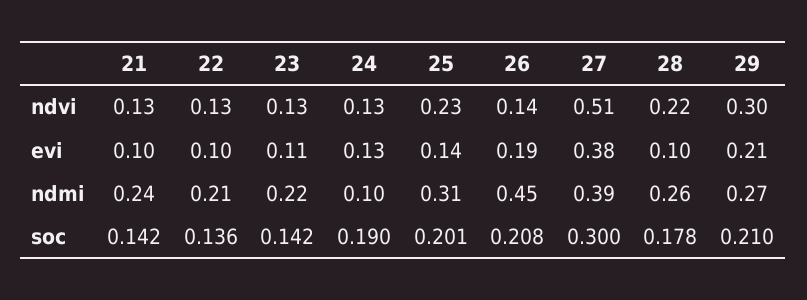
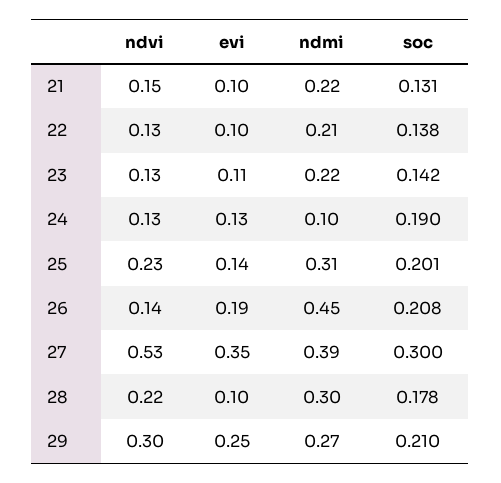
21, ndvi: 0.13 -> 0.15
27, ndvi: 0.51 -> 0.53
27, evi: 0.38 -> 0.35
29, evi: 0.21 -> 0.25
21, ndmi: 0.24 -> 0.22
28, ndmi: 0.26 -> 0.3
21, soc: 0.142 -> 0.131
22, soc: 0.136 -> 0.138

